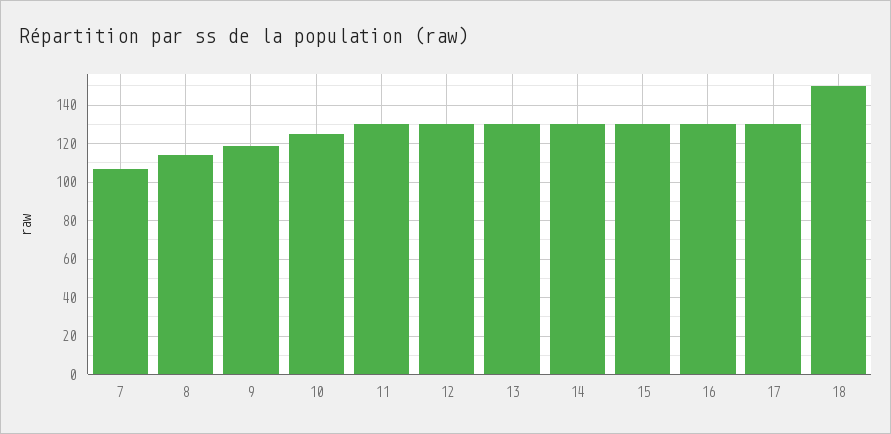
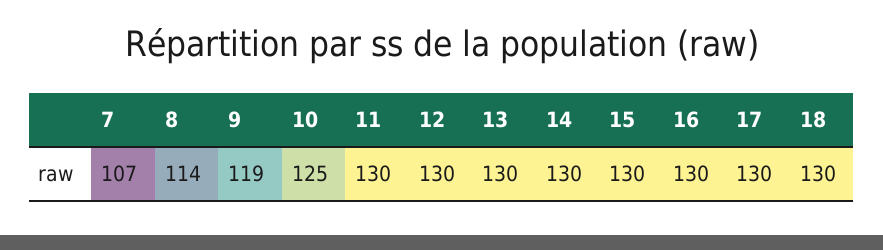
18: 150 -> 130

